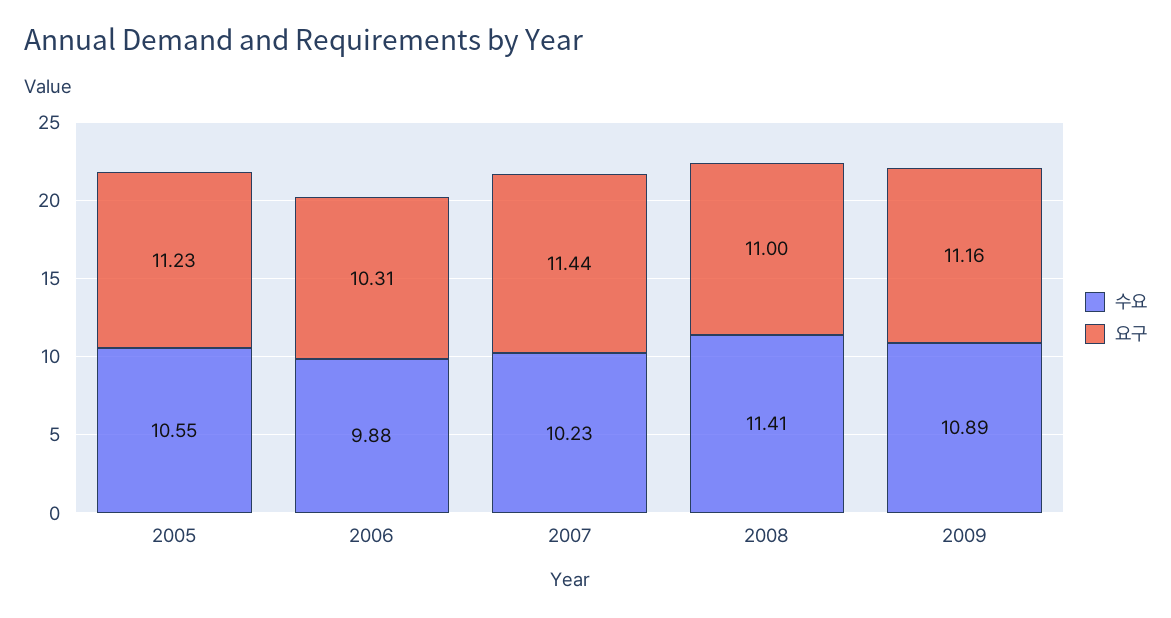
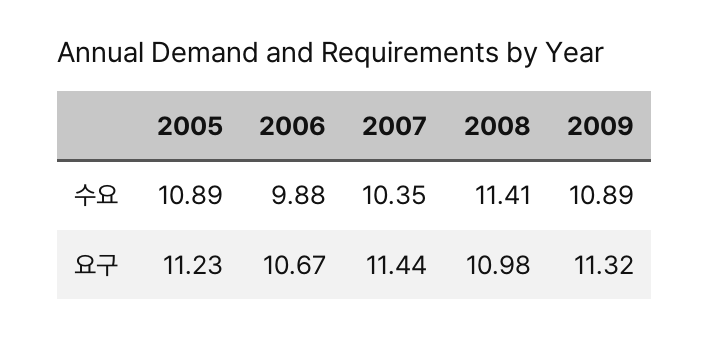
수요, 2005: 10.55 -> 10.89
요구, 2006: 10.31 -> 10.67
수요, 2007: 10.23 -> 10.35
요구, 2008: 11 -> 10.98
요구, 2009: 11.16 -> 11.32

